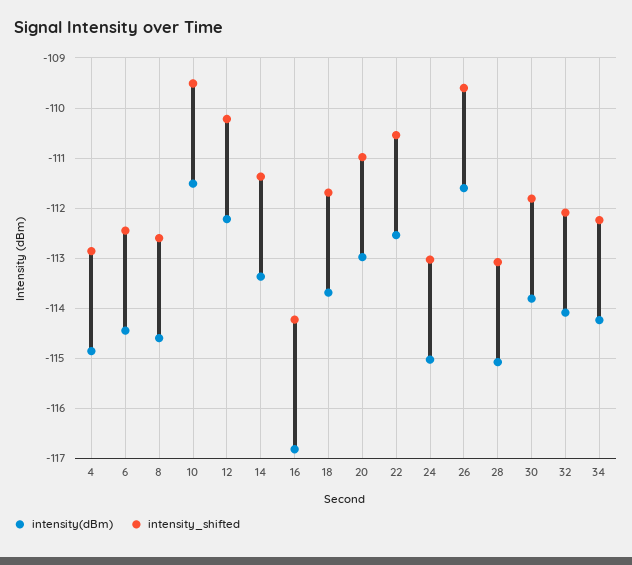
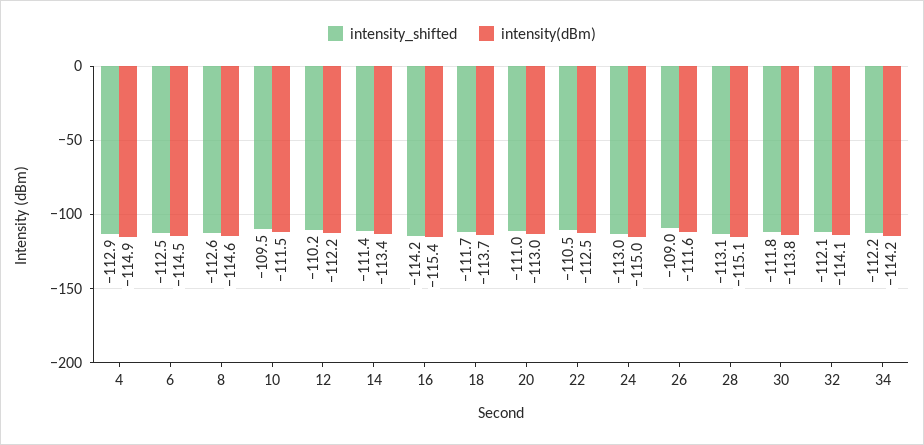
intensity(dBm), 16: -116.8 -> -115.4
intensity_shifted, 26: -109.6 -> -109

